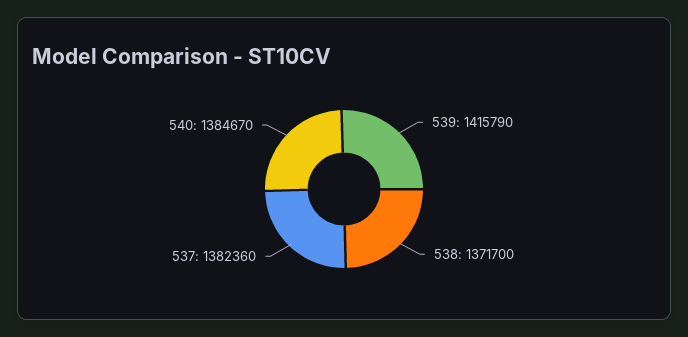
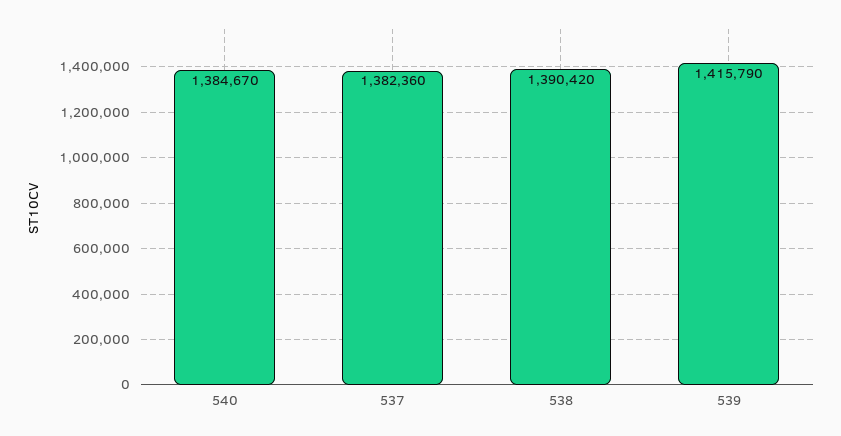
538: 1371700 -> 1390420

